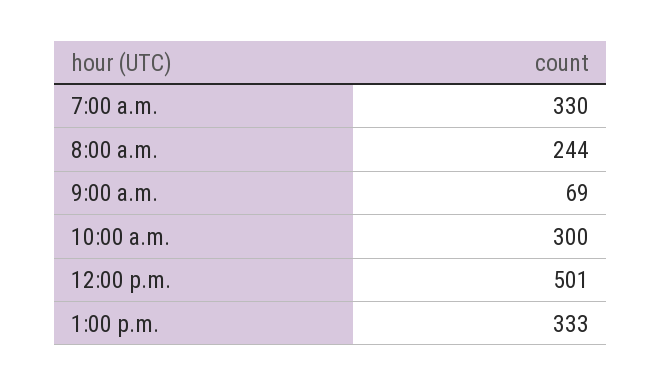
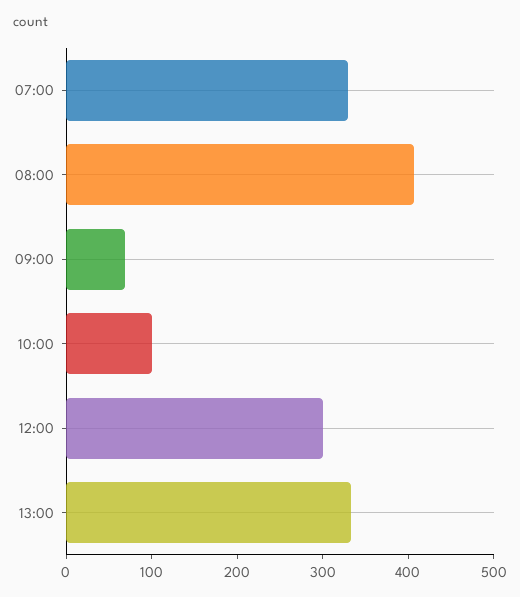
8:00 a.m.: 244 -> 400
10:00 a.m.: 300 -> 100
12:00 p.m.: 501 -> 300

